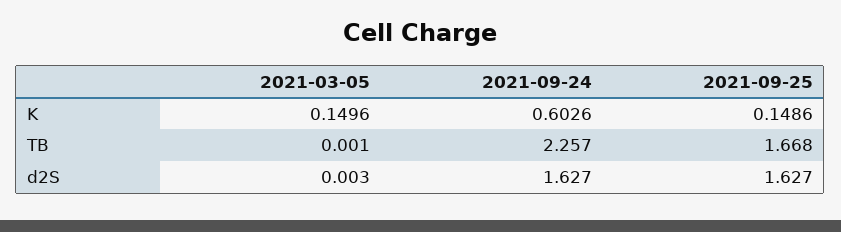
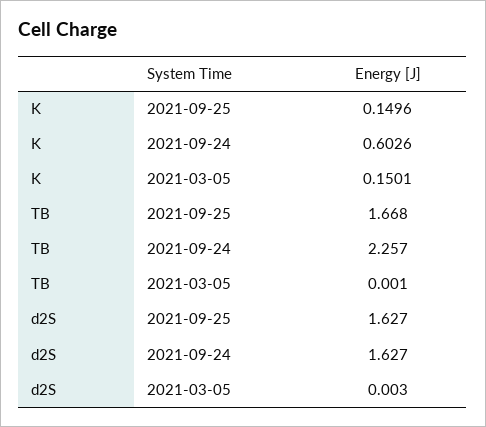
2021-03-05, K: 0.1496 -> 0.1501
2021-09-25, K: 0.1486 -> 0.1496

